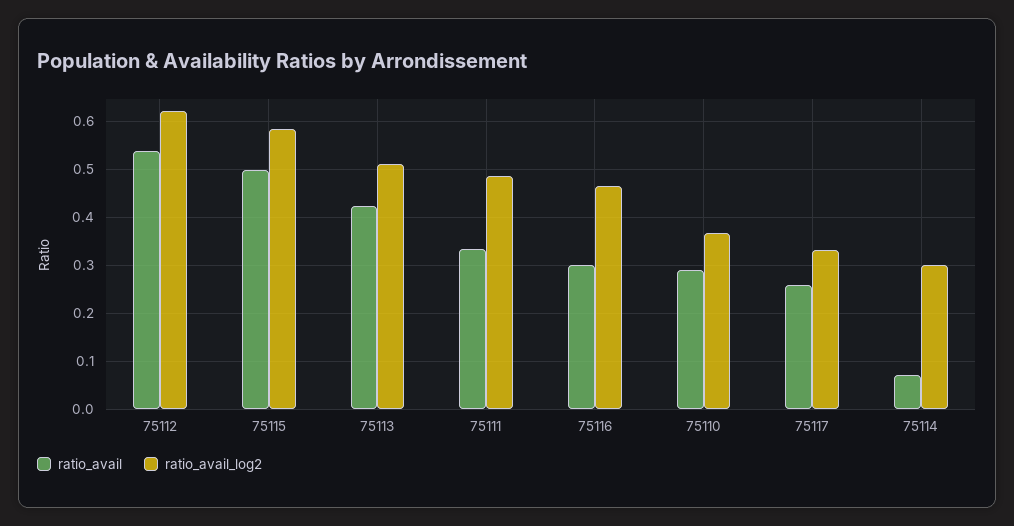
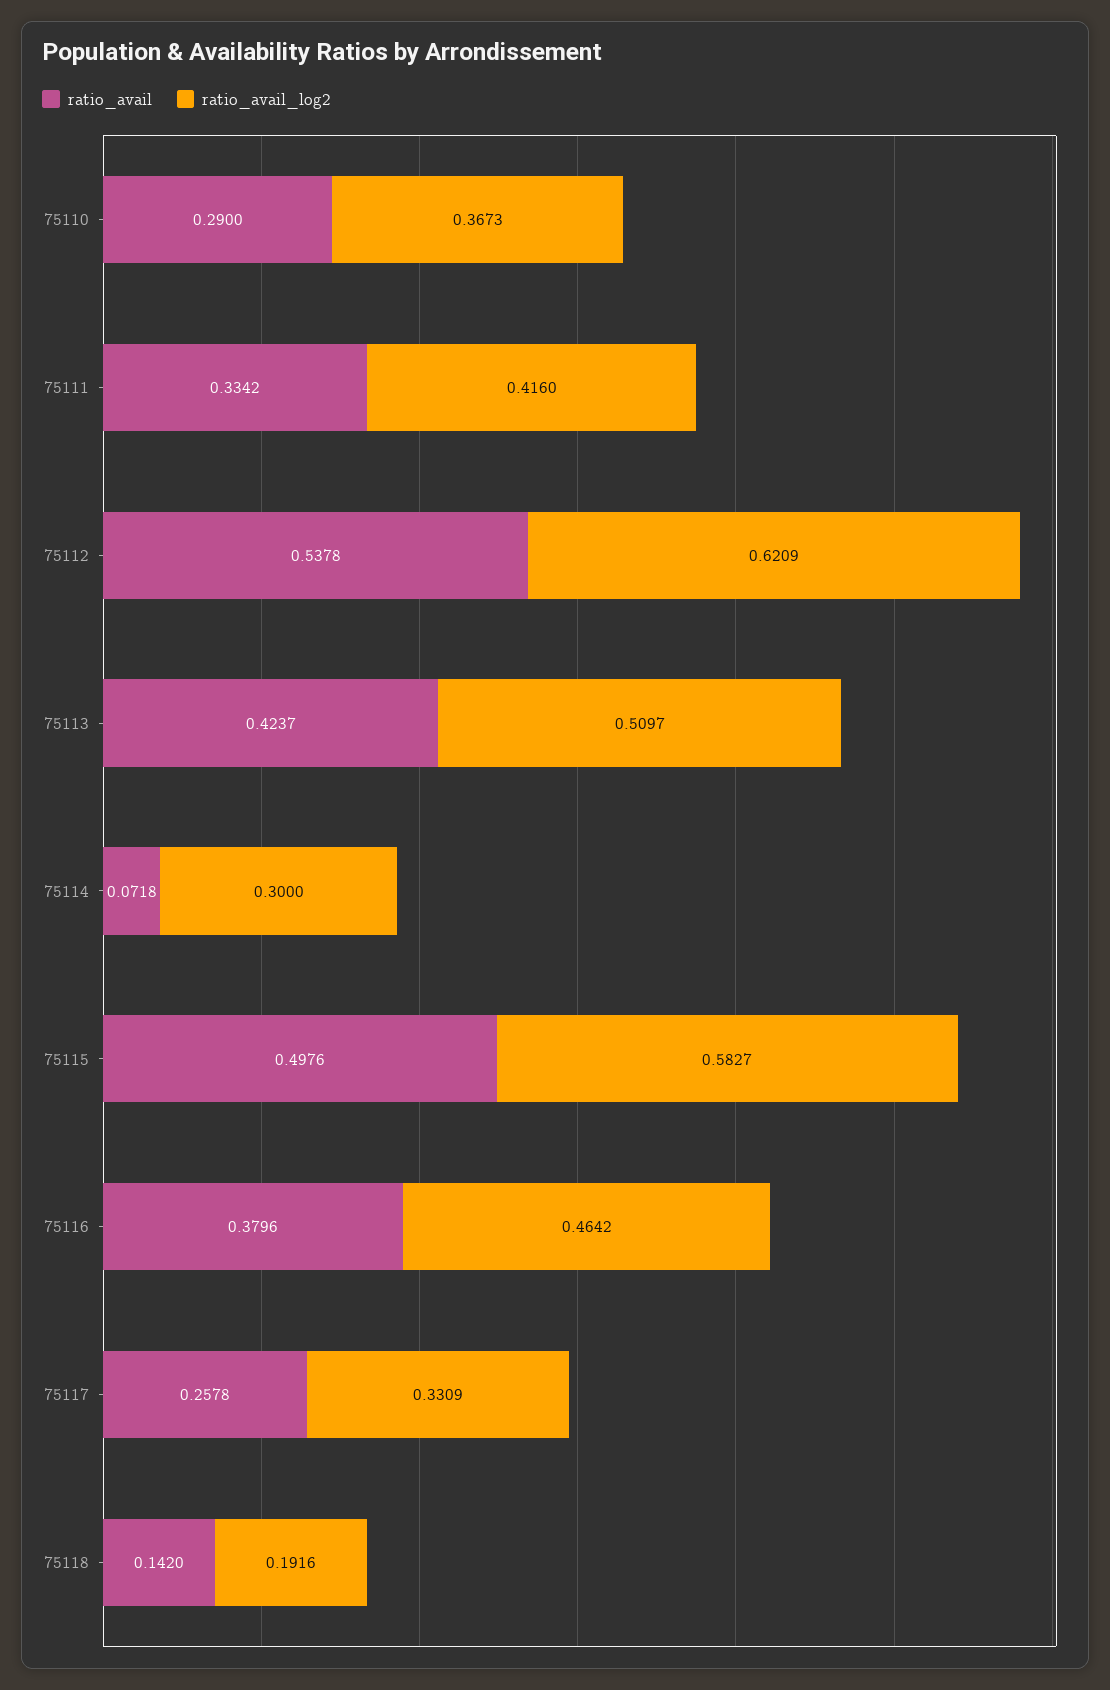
ratio_avail_log2, 75111: 0.48 -> 0.416
ratio_avail, 75116: 0.3 -> 0.3796
ratio_avail, 75118: none -> 0.142
ratio_avail_log2, 75118: none -> 0.1916

